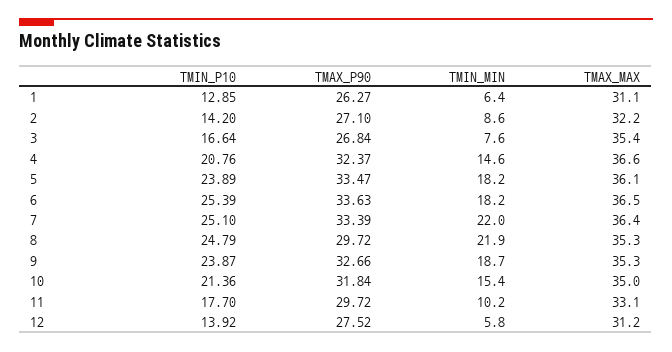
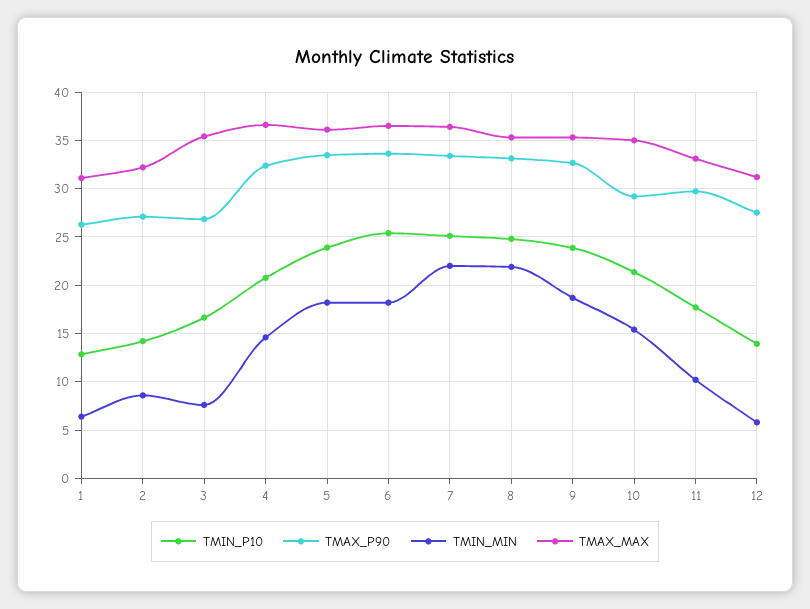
TMAX_P90, 8: 29.72 -> 33
TMAX_P90, 10: 31.84 -> 29

